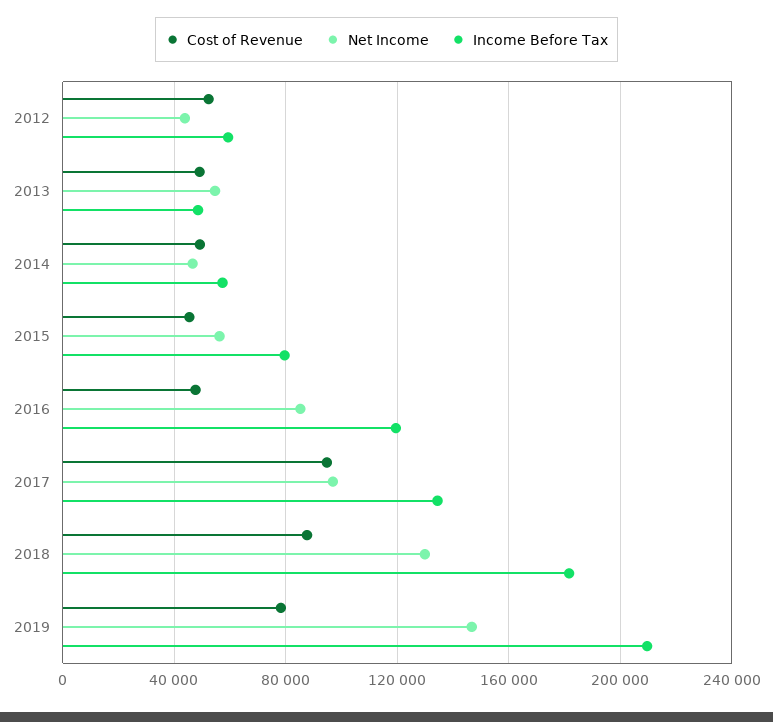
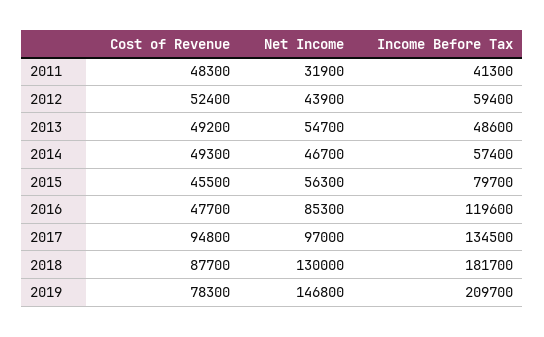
Cost of Revenue, 2011: none -> 48300
Net Income, 2011: none -> 31900
Income Before Tax, 2011: none -> 41300

